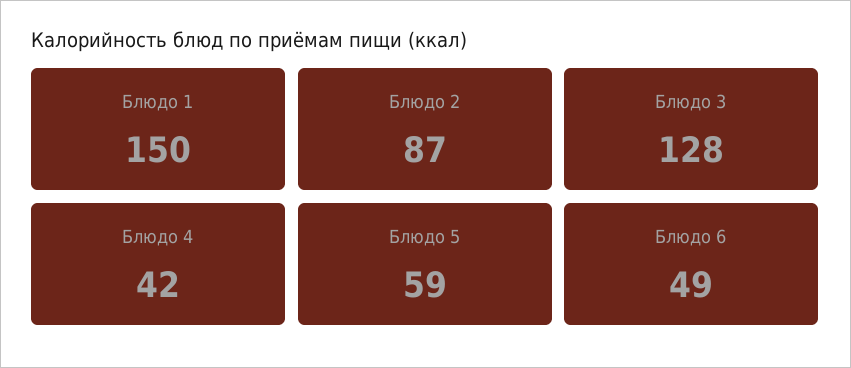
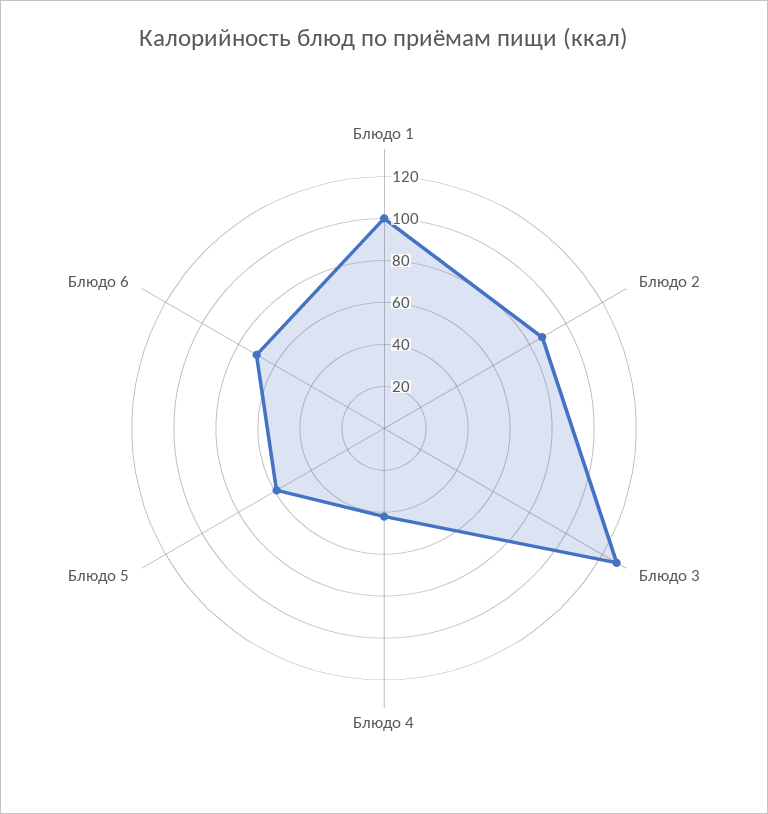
Блюдо 1: 150 -> 100
Блюдо 6: 49 -> 70

